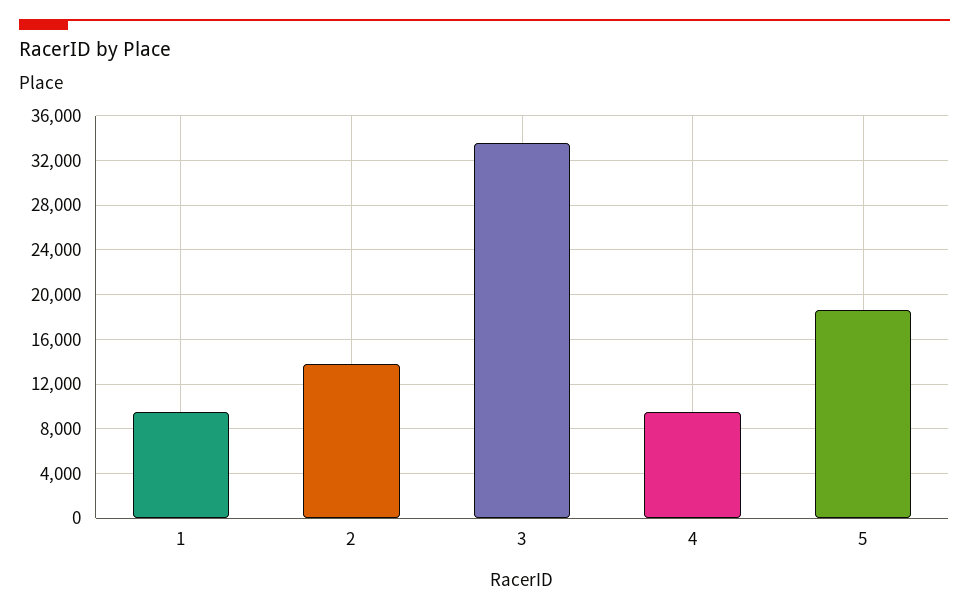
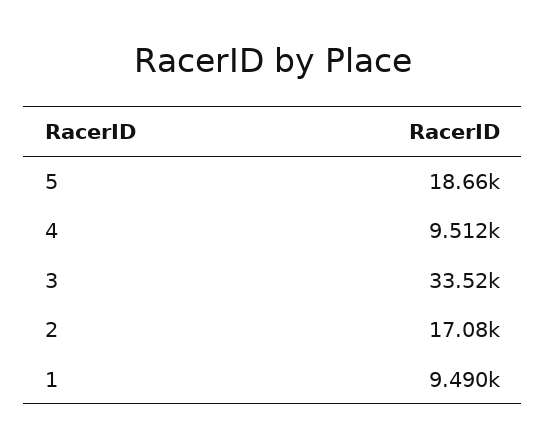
2: 14000 -> 17080

